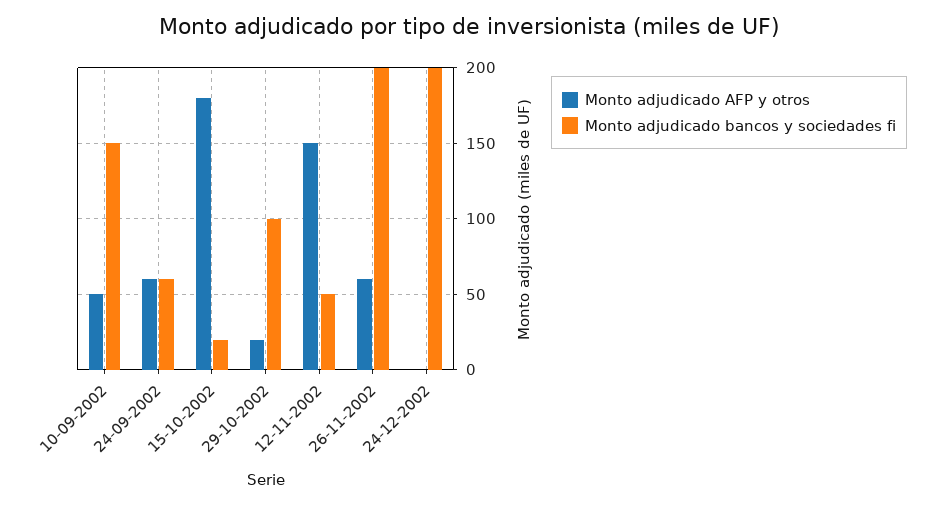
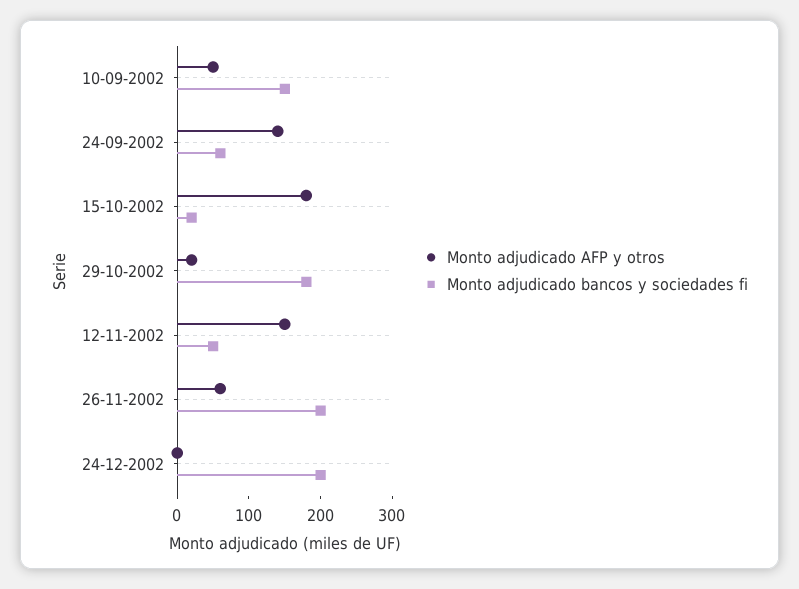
Monto adjudicado AFP y otros, 24-09-2002: 60 -> 140
Monto adjudicado bancos y sociedades fi, 29-10-2002: 100 -> 180

